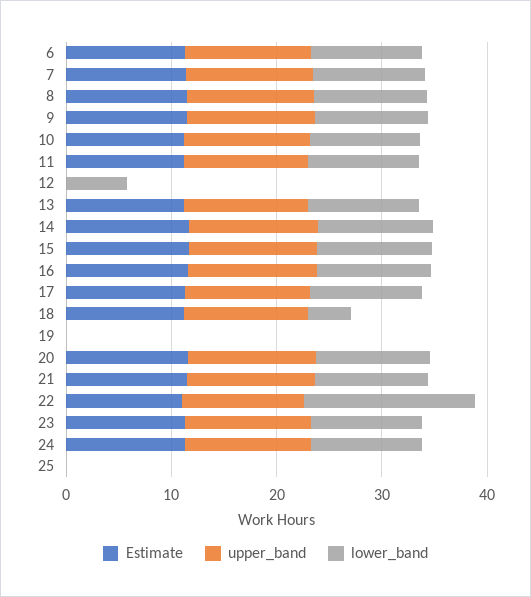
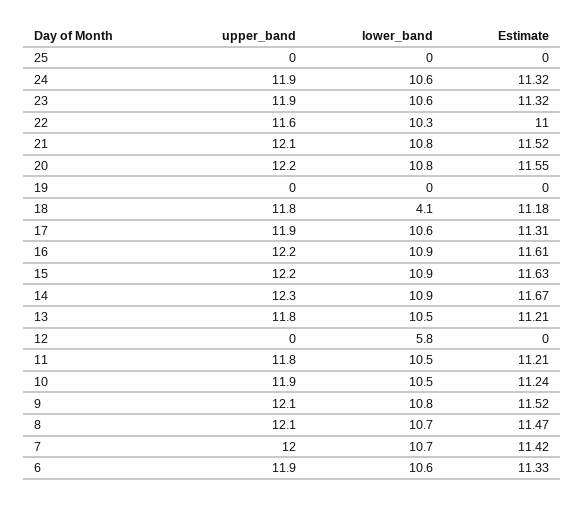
lower_band, 22: 16 -> 10.3

